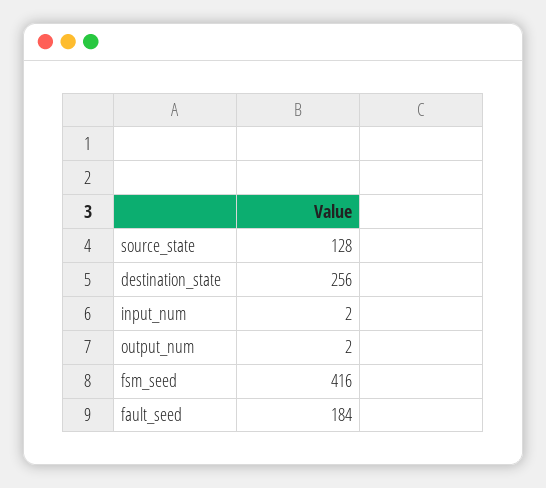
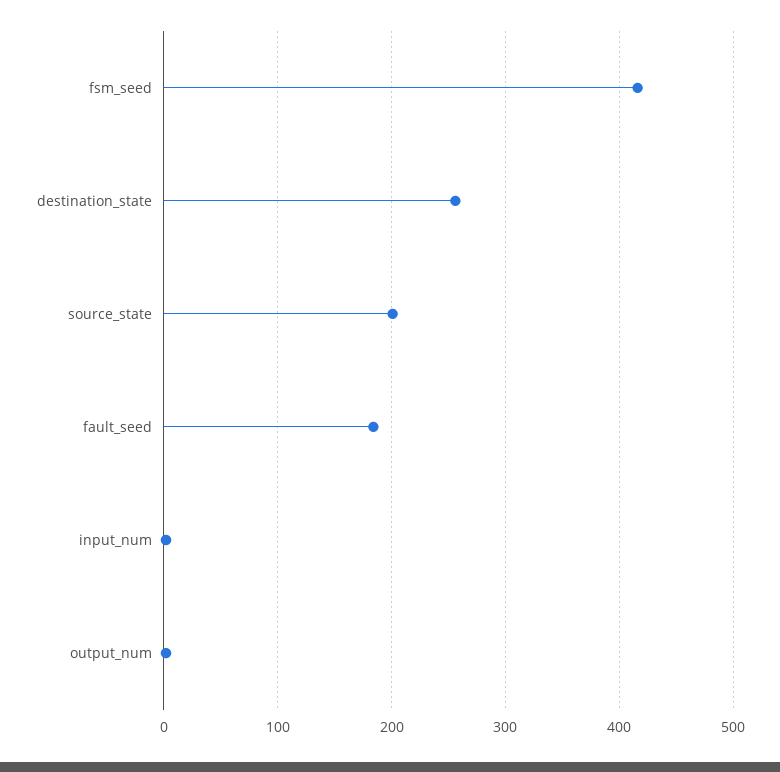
source_state: 128 -> 200

